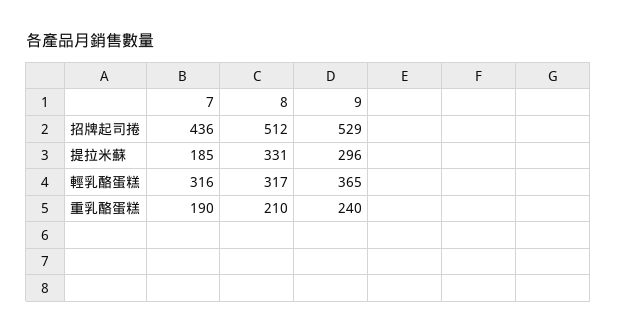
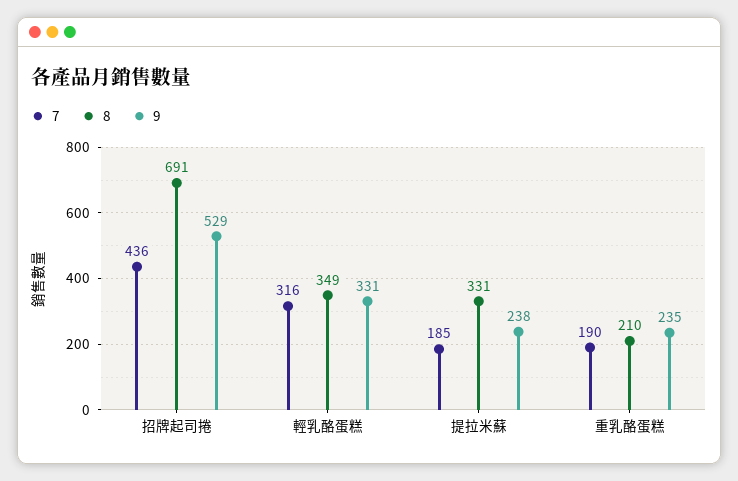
8, 招牌起司捲: 512 -> 691
9, 提拉米蘇: 296 -> 238
8, 輕乳酪蛋糕: 317 -> 349
9, 輕乳酪蛋糕: 365 -> 331
9, 重乳酪蛋糕: 240 -> 235

